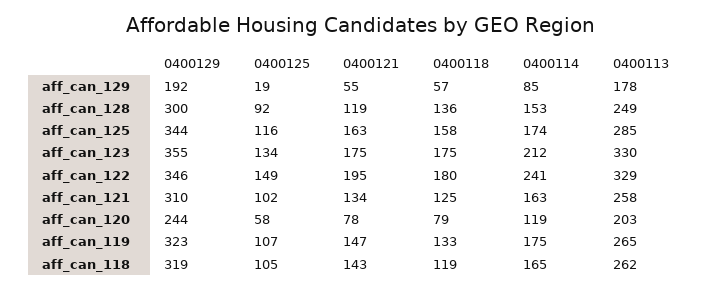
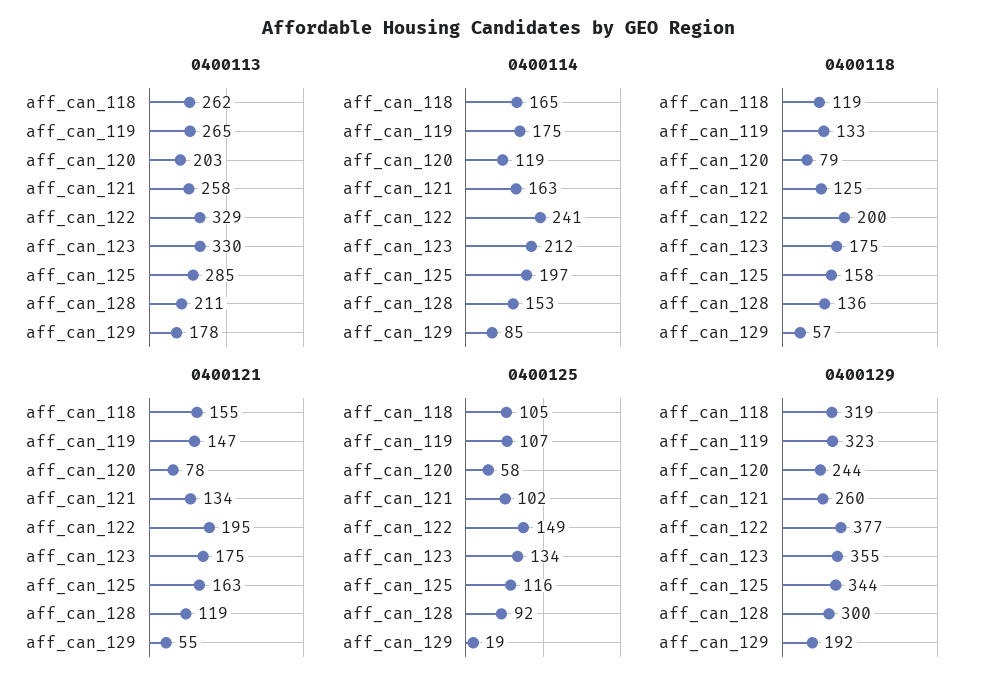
0400113, aff_can_128: 249 -> 211
0400114, aff_can_125: 174 -> 197
0400129, aff_can_122: 346 -> 377
0400118, aff_can_122: 180 -> 200
0400129, aff_can_121: 310 -> 260
0400121, aff_can_118: 143 -> 155

